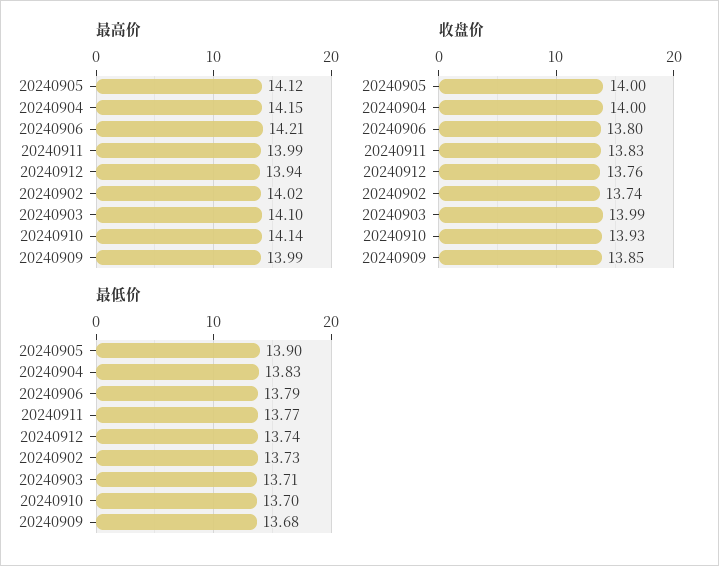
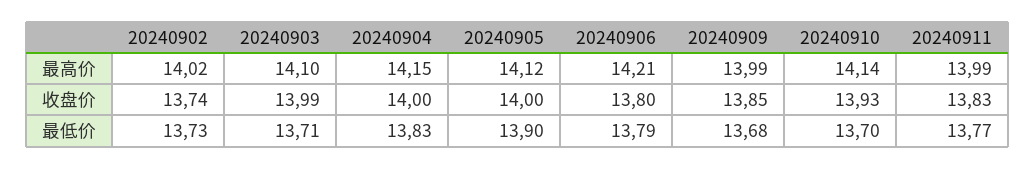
最高价, 20240912: 13.94 -> none
收盘价, 20240912: 13.76 -> none
最低价, 20240912: 13.74 -> none

